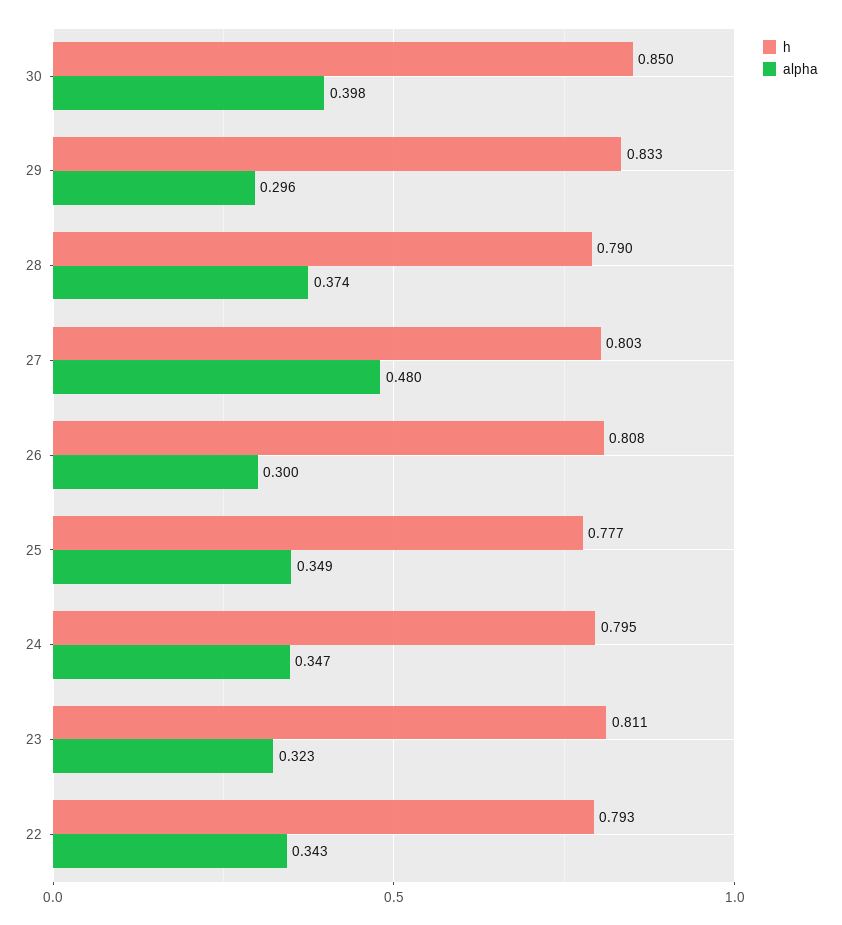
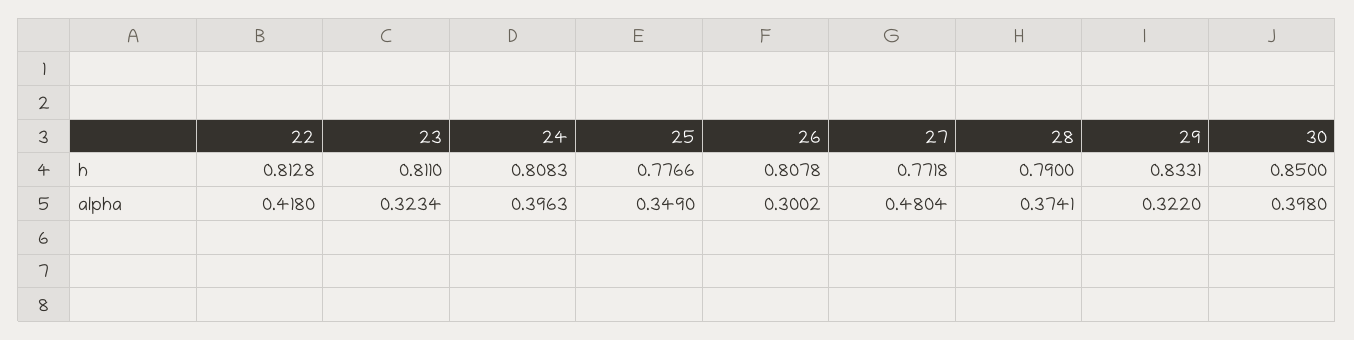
alpha, 29: 0.296 -> 0.322
h, 27: 0.803 -> 0.7718
h, 24: 0.795 -> 0.8083
alpha, 24: 0.347 -> 0.3963
h, 22: 0.793 -> 0.8128
alpha, 22: 0.343 -> 0.418

